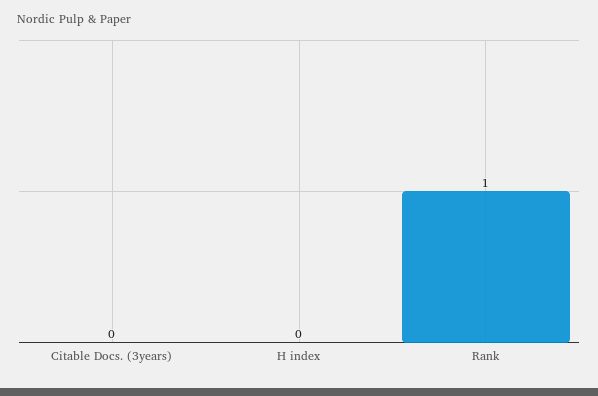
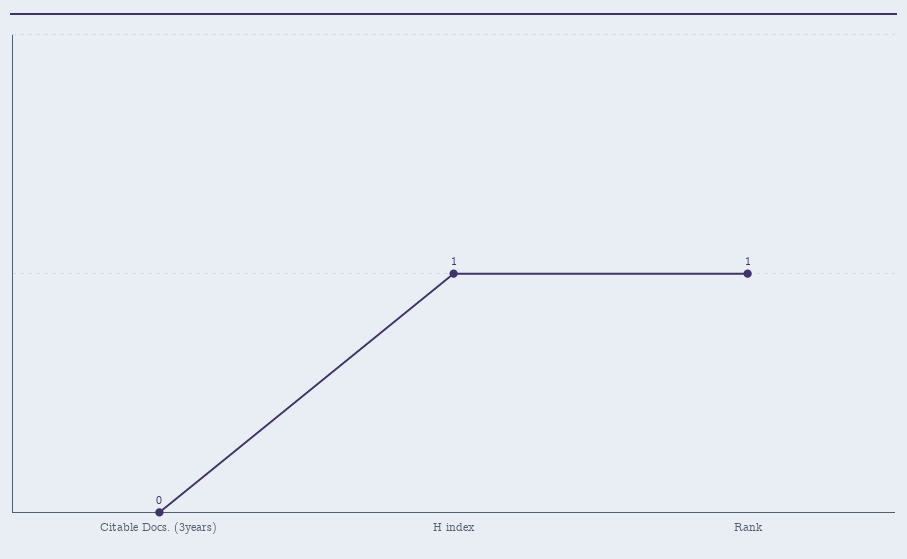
H index: 0 -> 1

